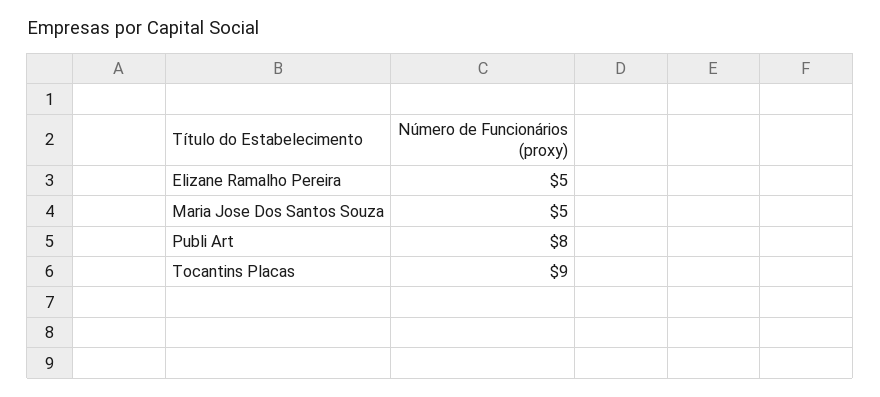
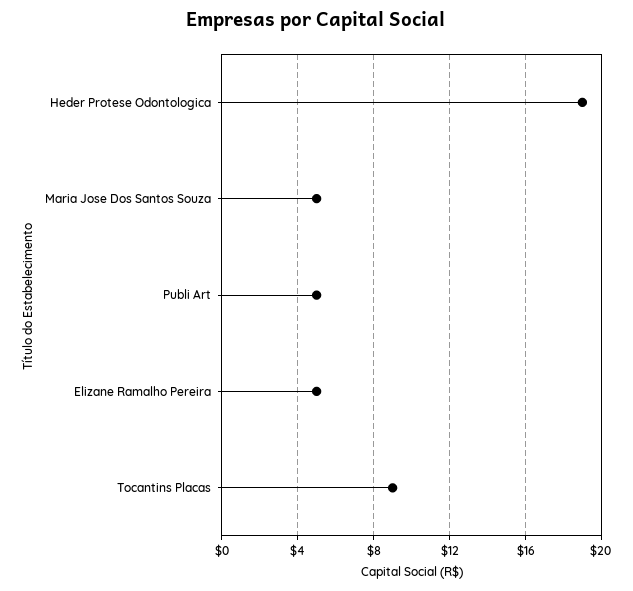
Publi Art: 8 -> 5
Heder Protese Odontologica: none -> 19

